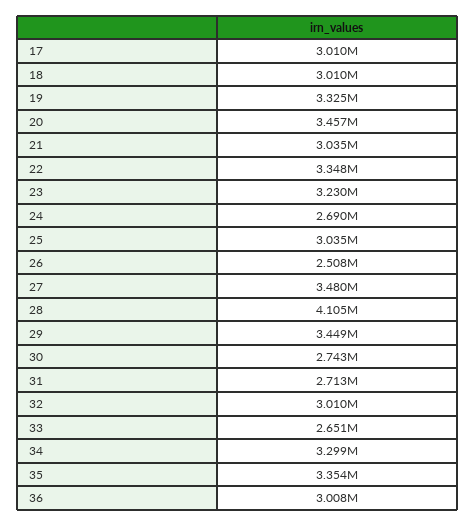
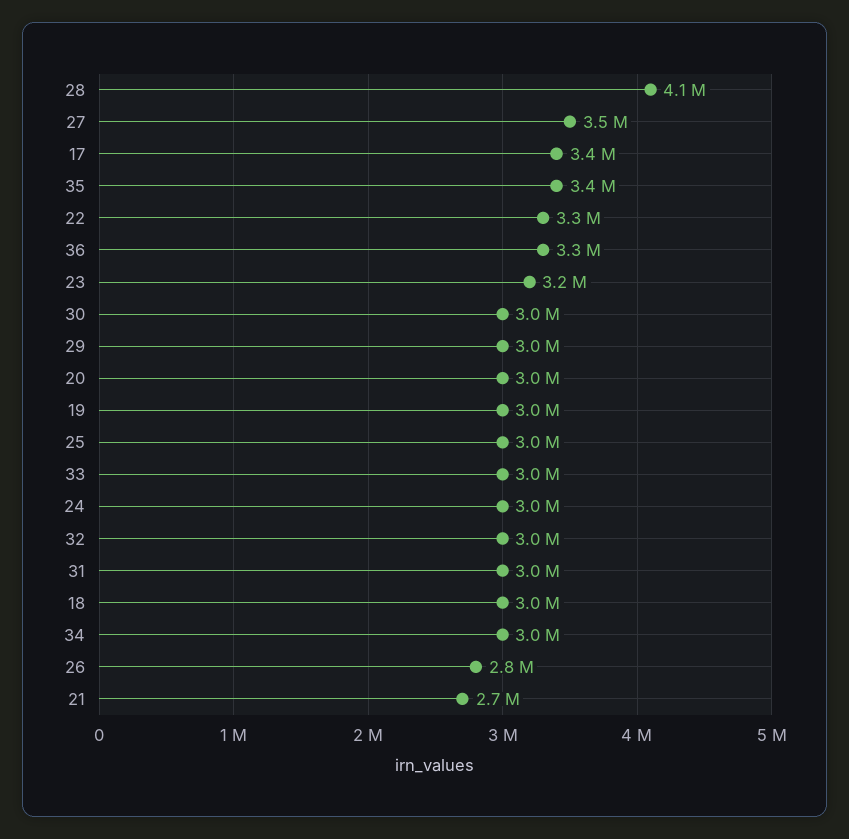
17: 3010000 -> 3400000
19: 3325000 -> 3000000
20: 3457000 -> 3000000
21: 3035000 -> 2700000
24: 2690000 -> 3000000
26: 2508000 -> 2800000
29: 3449000 -> 3000000
30: 2743000 -> 3000000
31: 2713000 -> 3000000
33: 2651000 -> 3000000
34: 3299000 -> 3000000
36: 3008000 -> 3300000

